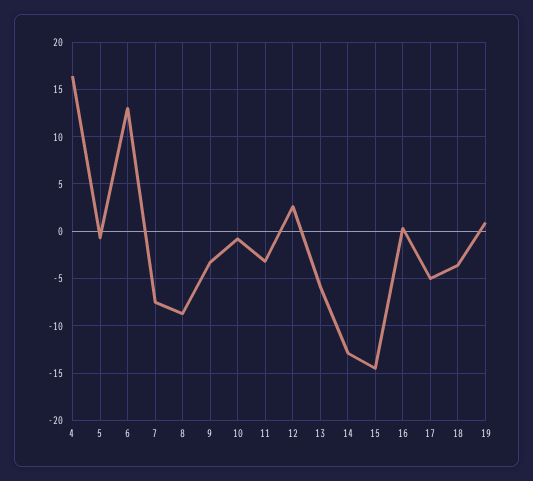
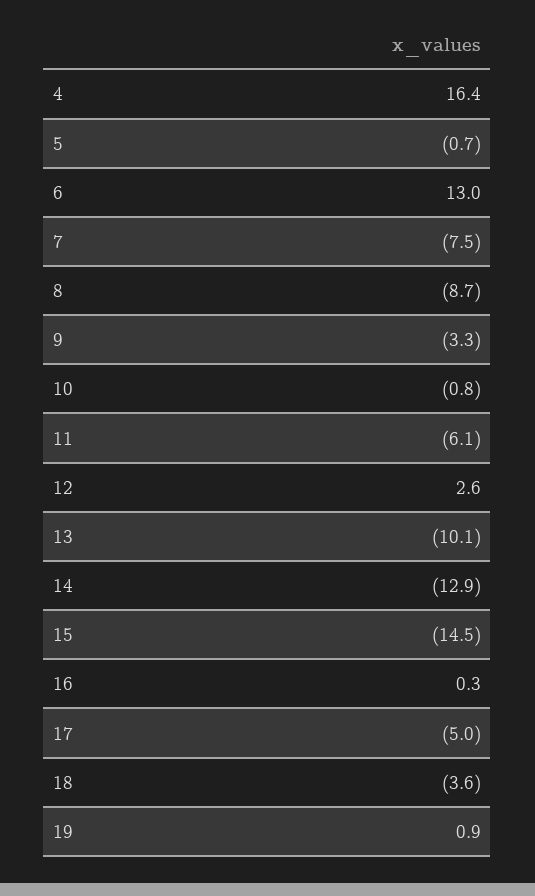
11: -3 -> -6.1
13: -6 -> -10.1

